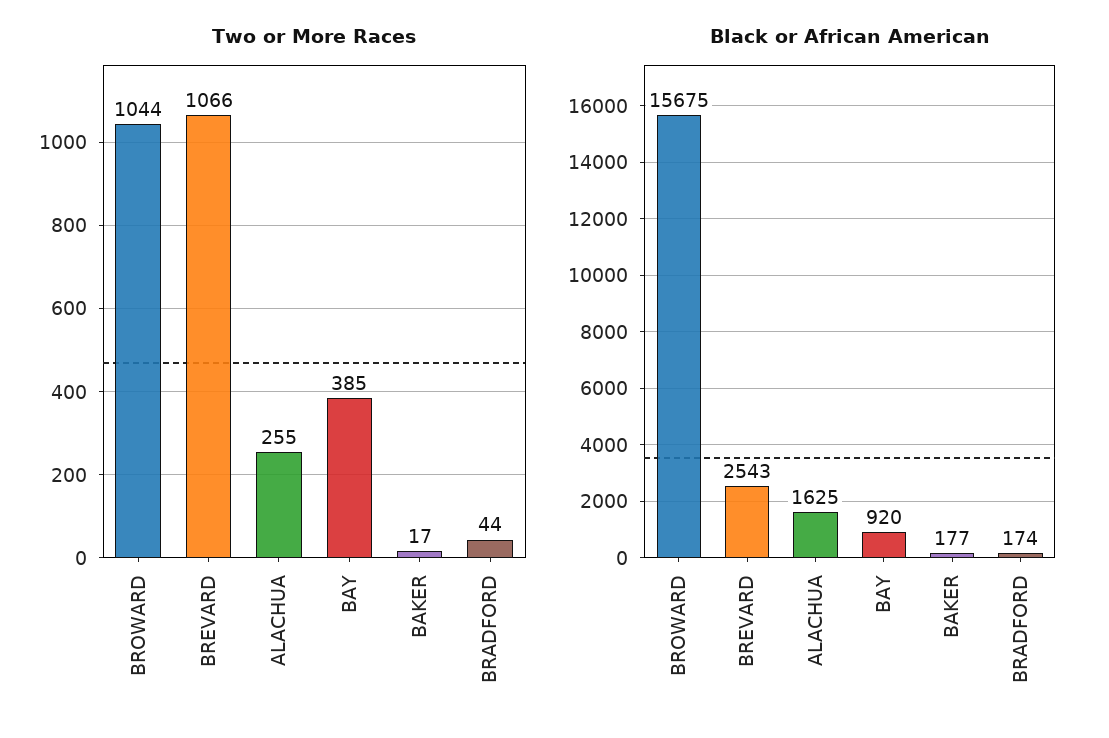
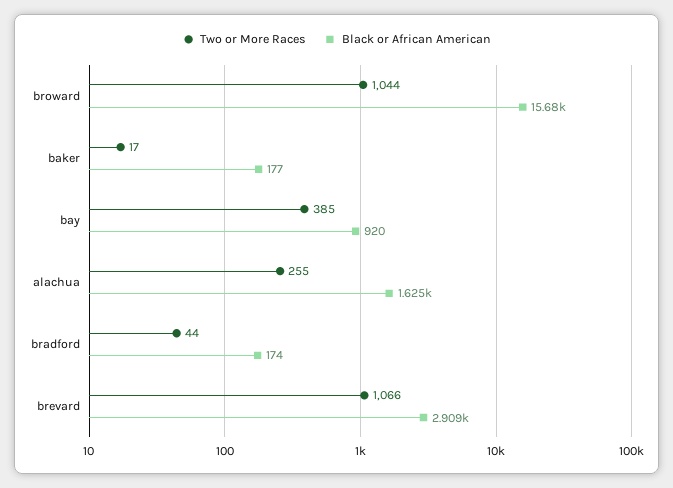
Black or African American, BREVARD: 2543 -> 2909

